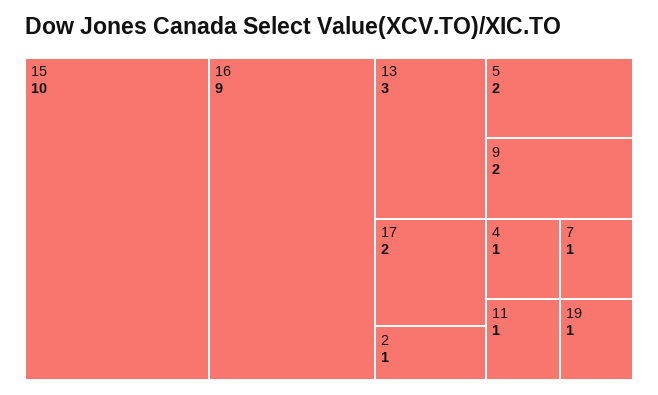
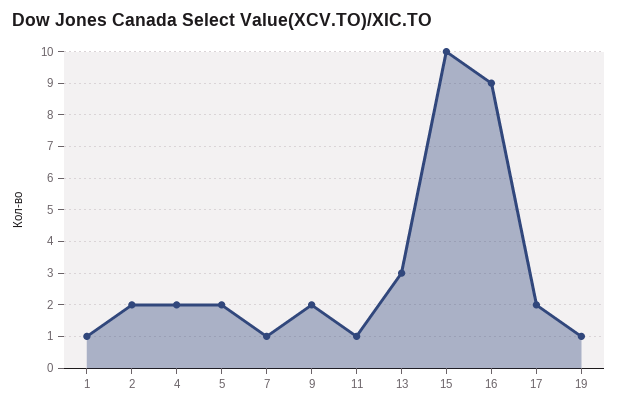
2: 1 -> 2
4: 1 -> 2
1: none -> 1

